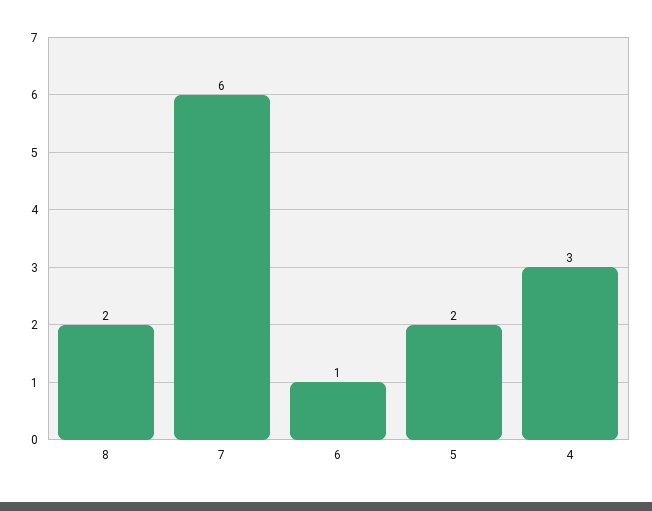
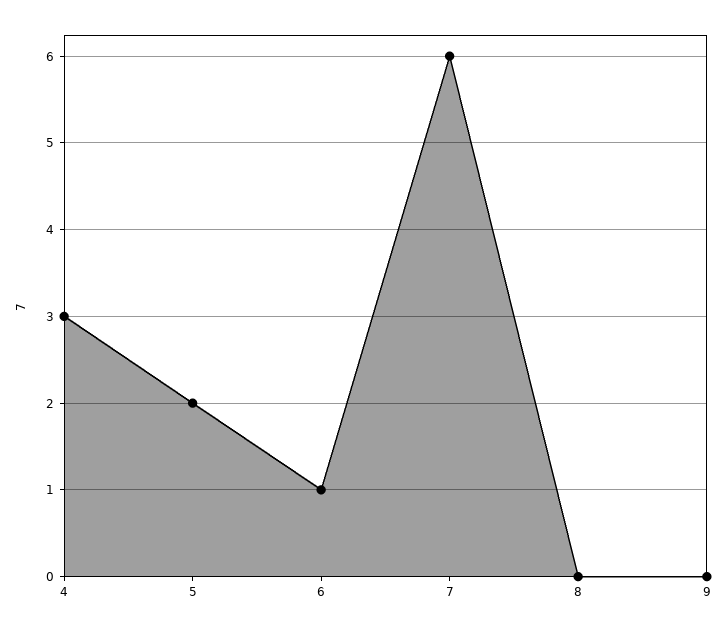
8: 2 -> 0
9: none -> 0

